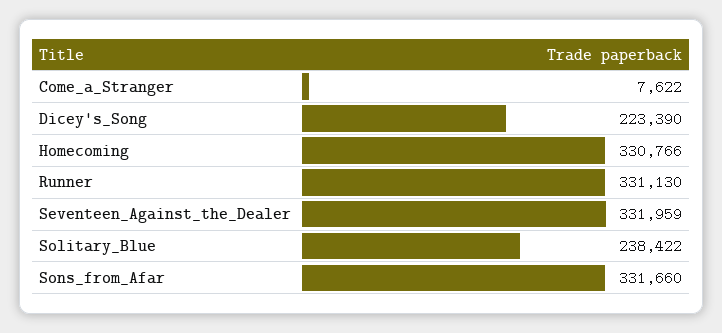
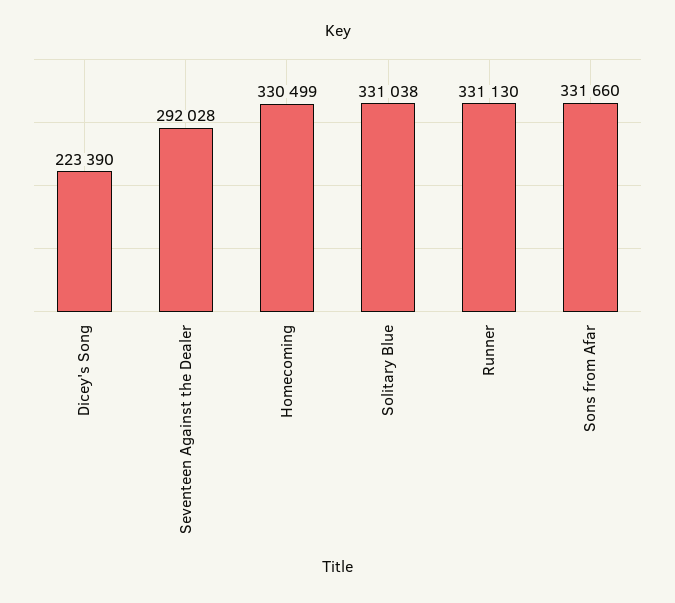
Come_a_Stranger: 7622 -> none
Homecoming: 330766 -> 330499
Seventeen_Against_the_Dealer: 331959 -> 292028
Solitary_Blue: 238422 -> 331038

